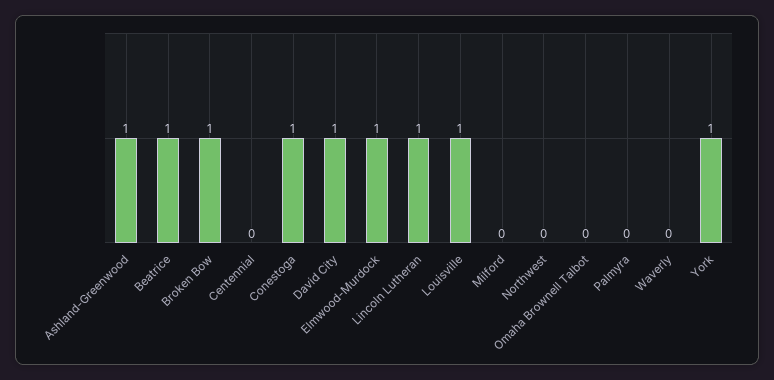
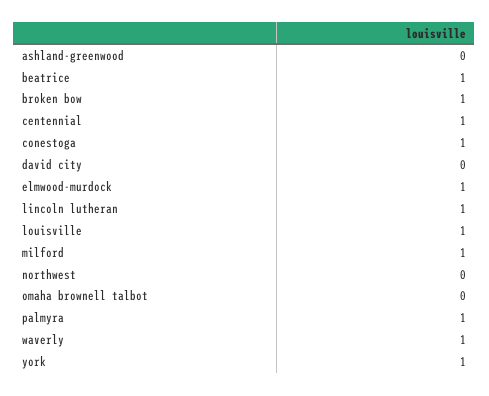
Ashland-Greenwood: 1 -> 0
Centennial: 0 -> 1
David City: 1 -> 0
Milford: 0 -> 1
Palmyra: 0 -> 1
Waverly: 0 -> 1

